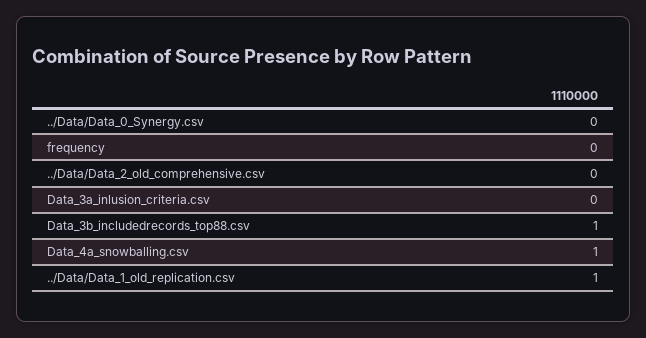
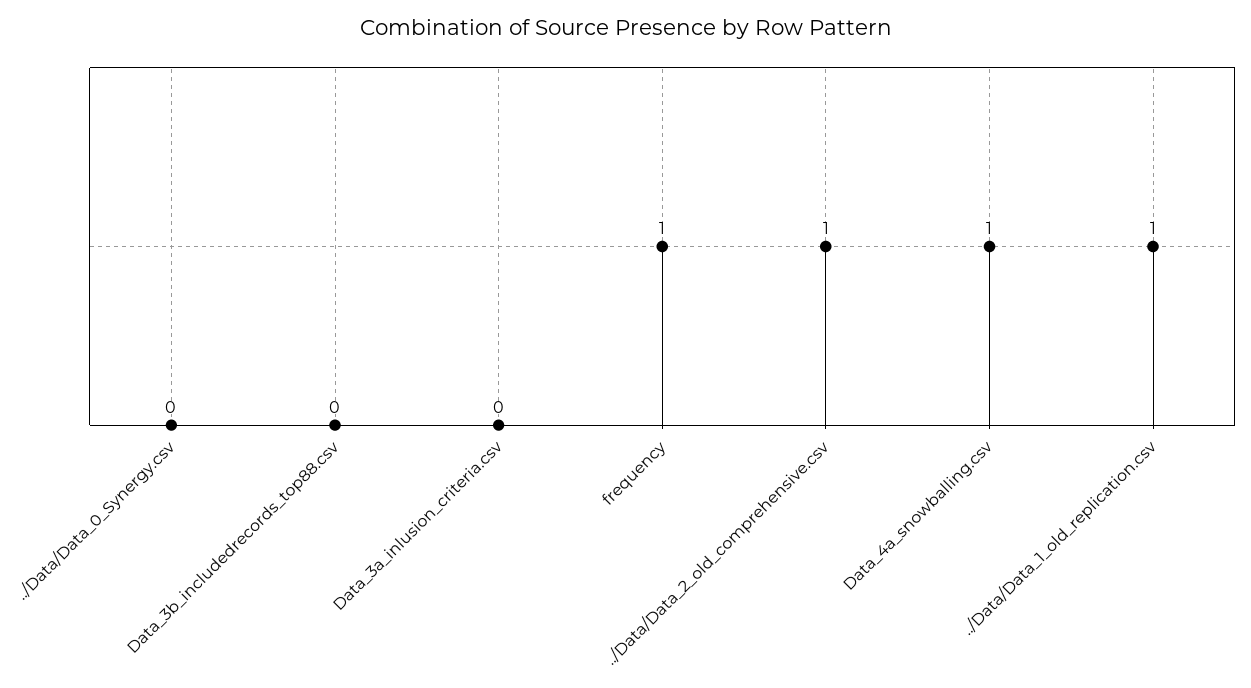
frequency: 0 -> 1
../Data/Data_2_old_comprehensive.csv: 0 -> 1
Data_3b_includedrecords_top88.csv: 1 -> 0

